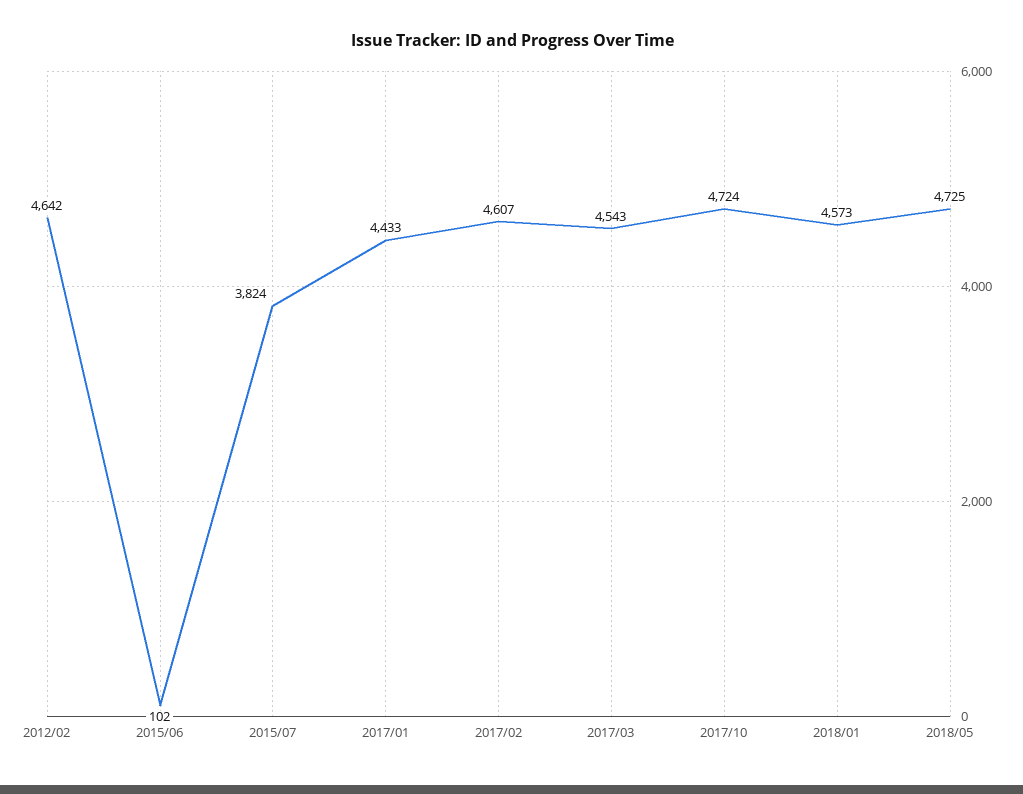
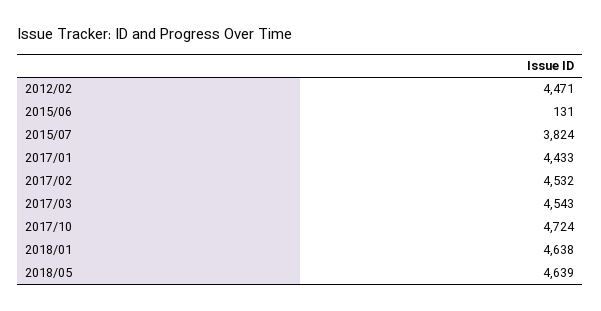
2012/02: 4642 -> 4471
2015/06: 102 -> 131
2017/02: 4607 -> 4532
2018/01: 4573 -> 4638
2018/05: 4725 -> 4639

